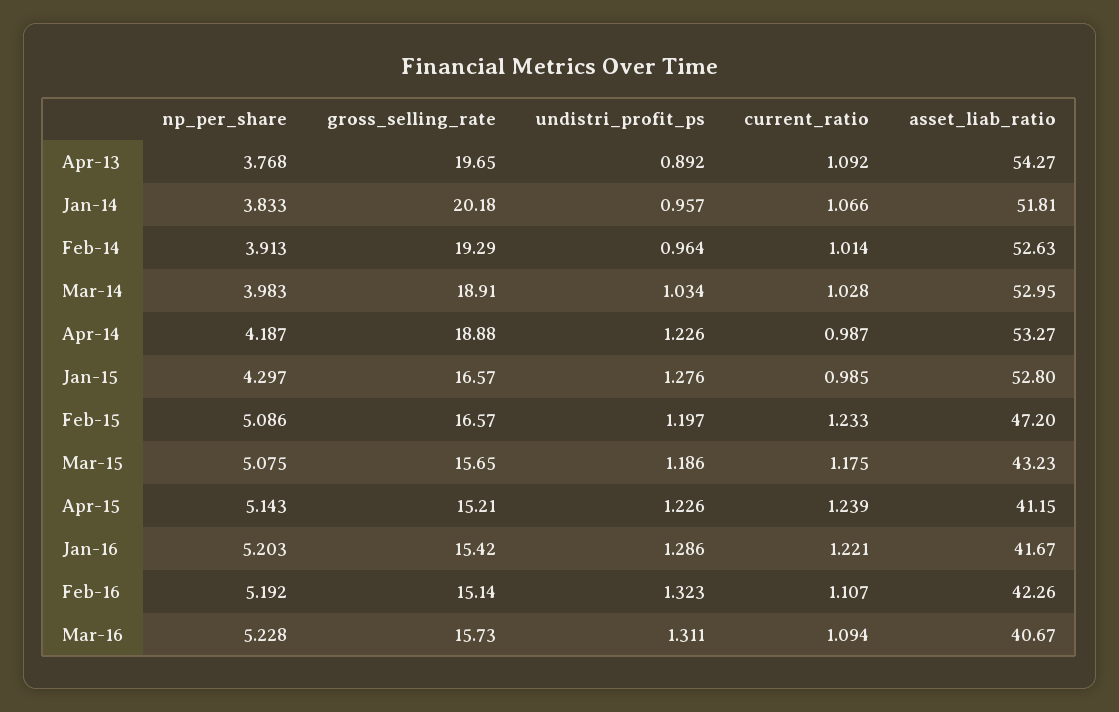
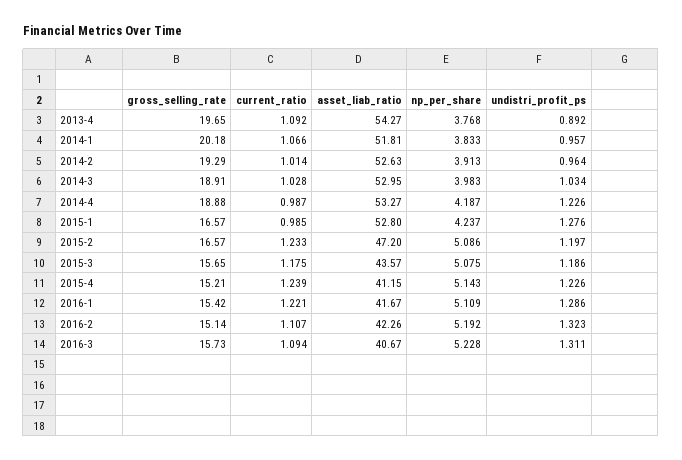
np_per_share, Jan-15: 4.297 -> 4.237
asset_liab_ratio, Mar-15: 43.23 -> 43.57
np_per_share, Jan-16: 5.203 -> 5.109

